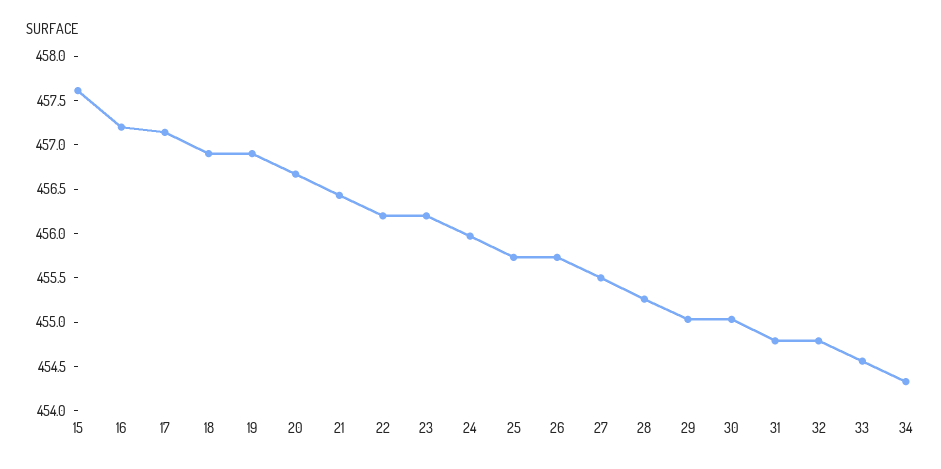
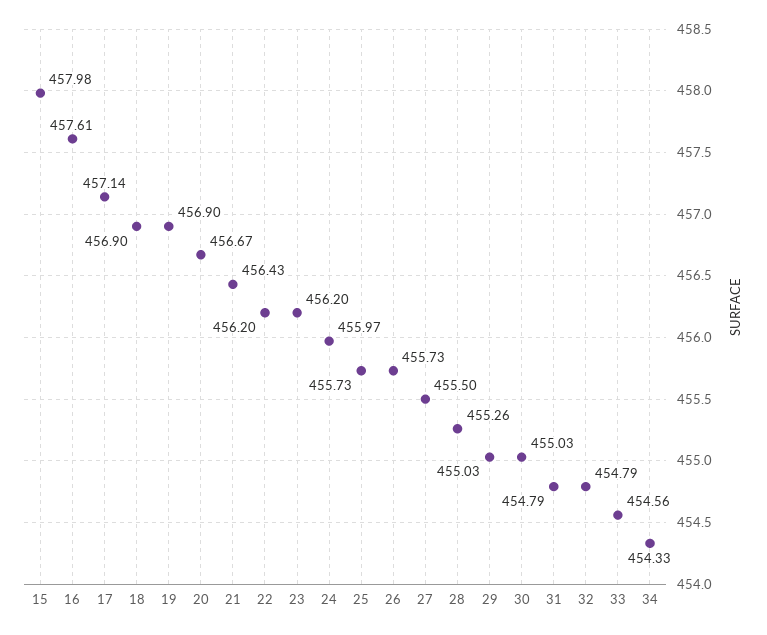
15: 457.6 -> 457.98
16: 457.2 -> 457.61

